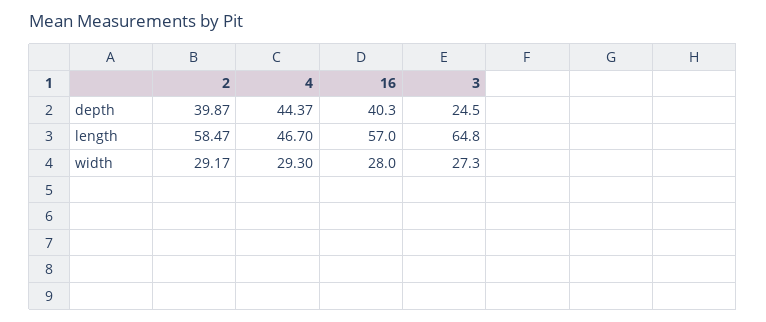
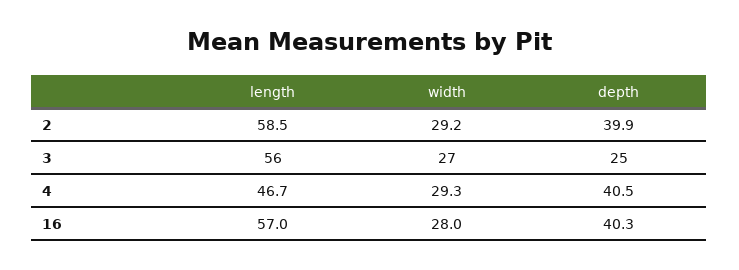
4, depth: 44.37 -> 40.5
3, length: 64.8 -> 56

